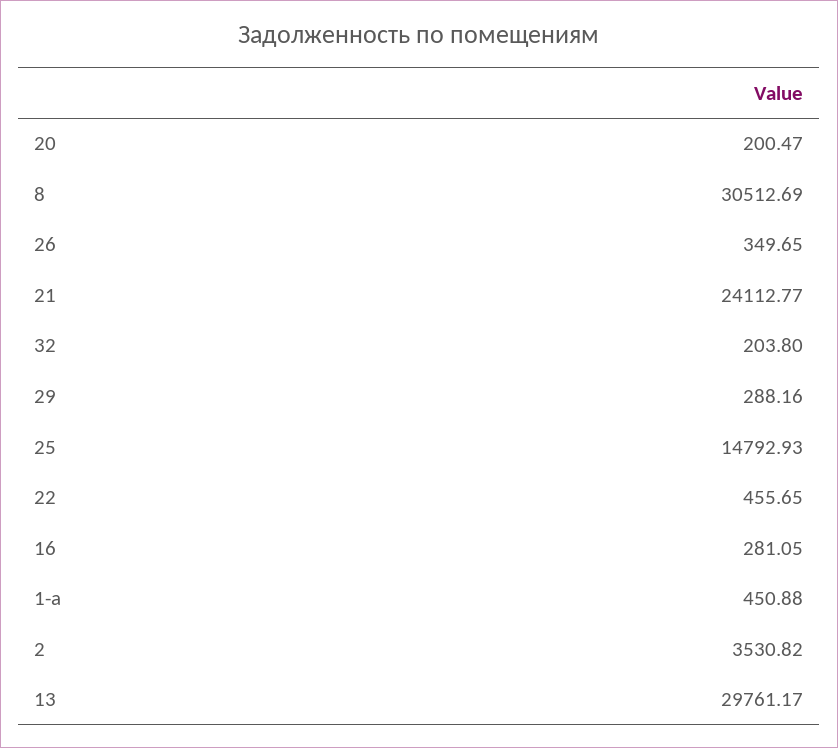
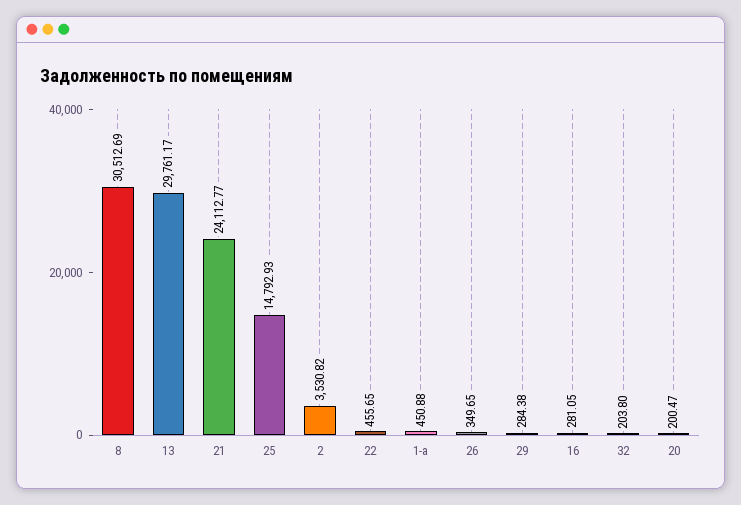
29: 288.16 -> 284.38

